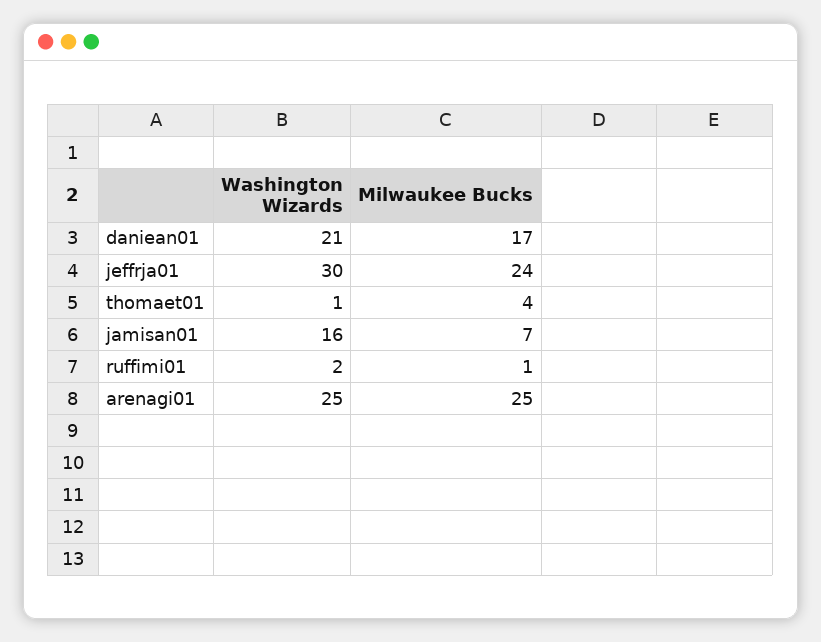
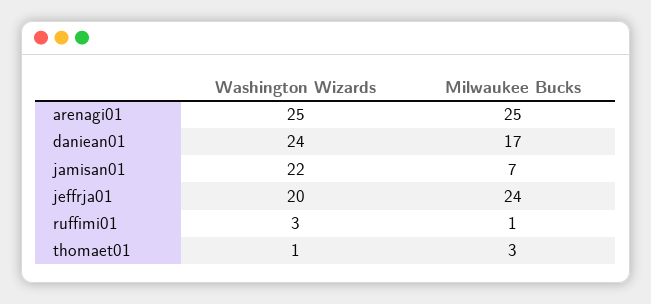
Washington Wizards, daniean01: 21 -> 24
Washington Wizards, jeffrja01: 30 -> 20
Milwaukee Bucks, thomaet01: 4 -> 3
Washington Wizards, jamisan01: 16 -> 22
Washington Wizards, ruffimi01: 2 -> 3

